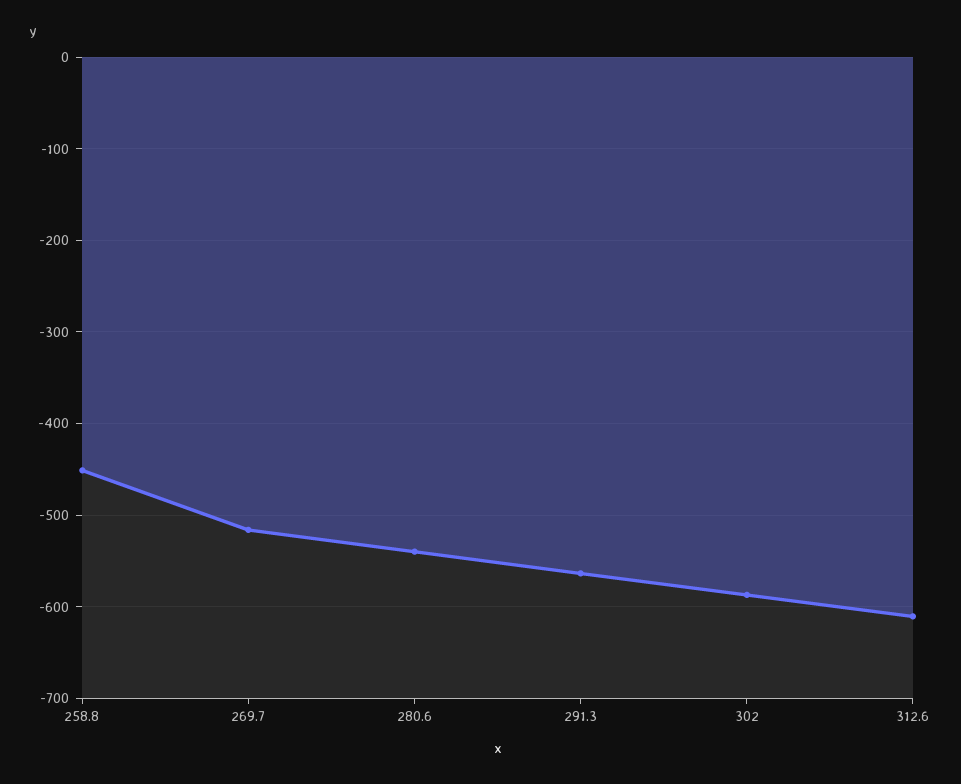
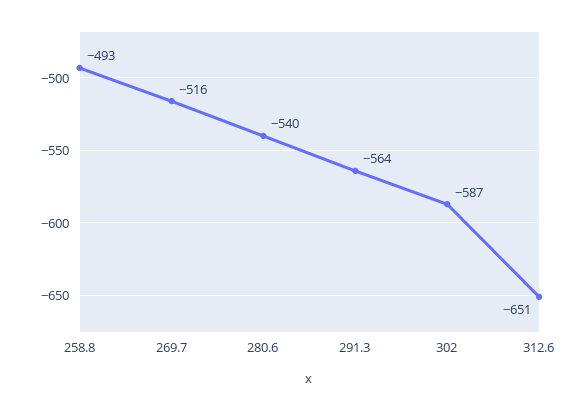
258.8: -450 -> -493
312.6: -610 -> -651

